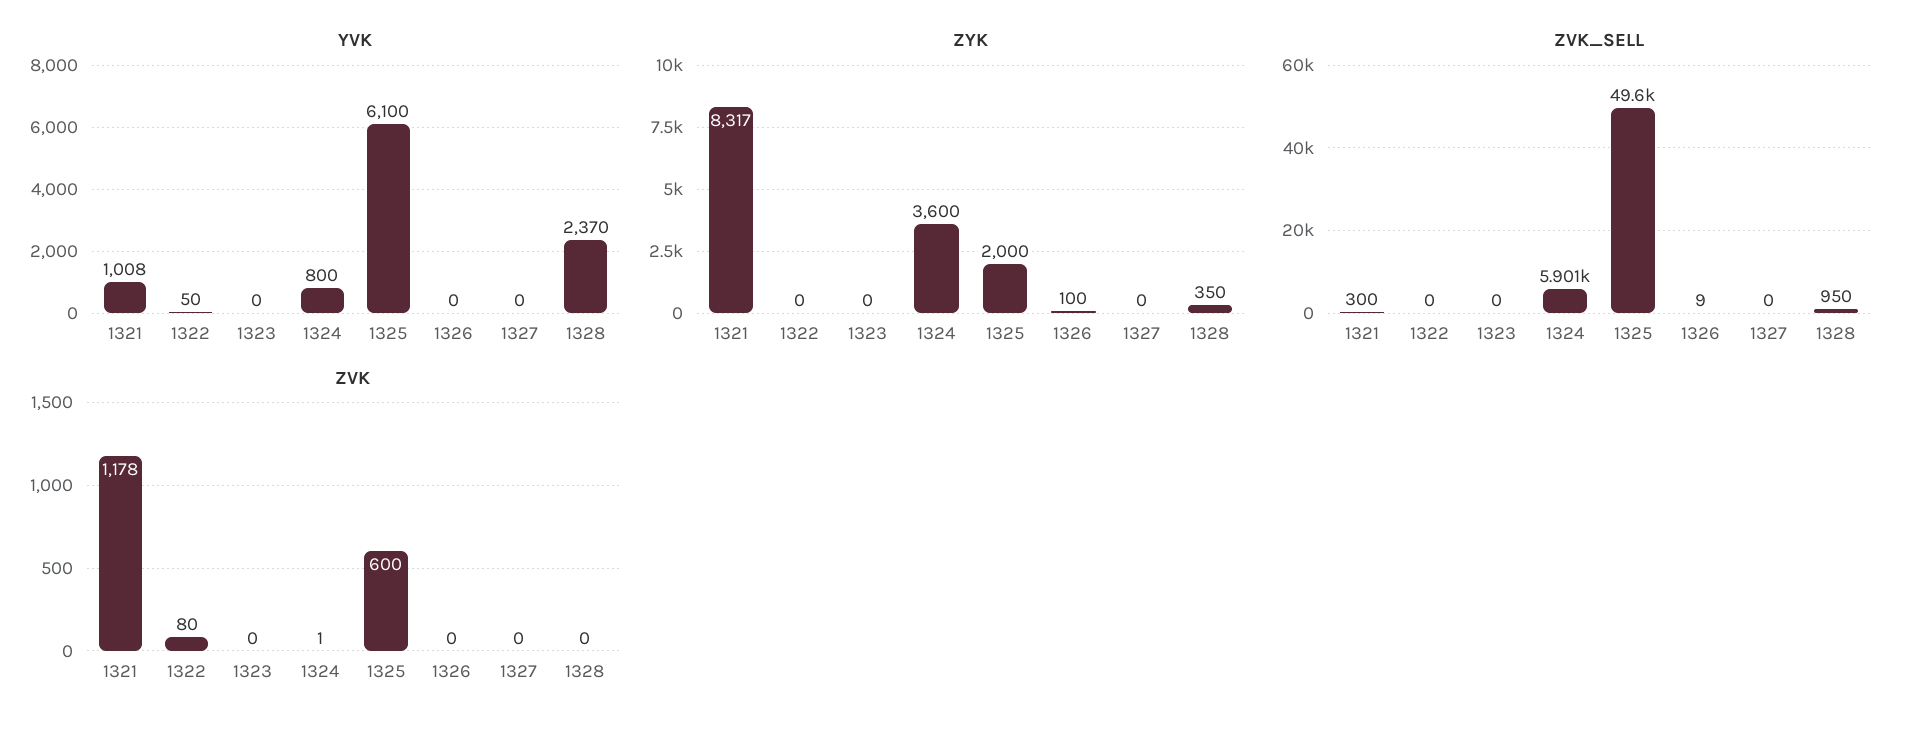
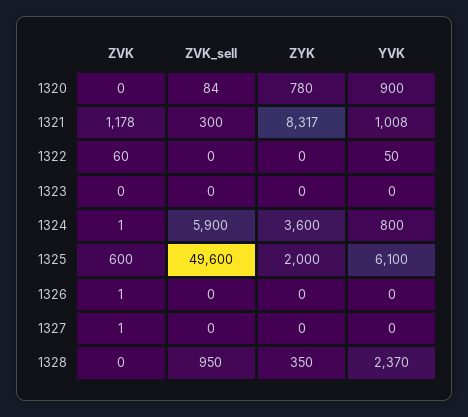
ZYK, 1326: 100 -> 0
ZVK_SELL, 1324: 5901 -> 5900
ZVK_SELL, 1326: 9 -> 0
ZVK, 1322: 80 -> 60
ZVK, 1326: 0 -> 1
ZVK, 1327: 0 -> 1
ZVK, 1320: none -> 0
ZVK_SELL, 1320: none -> 84
ZYK, 1320: none -> 780
YVK, 1320: none -> 900

